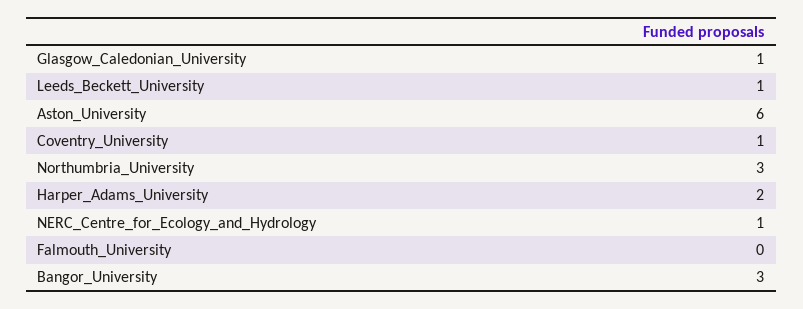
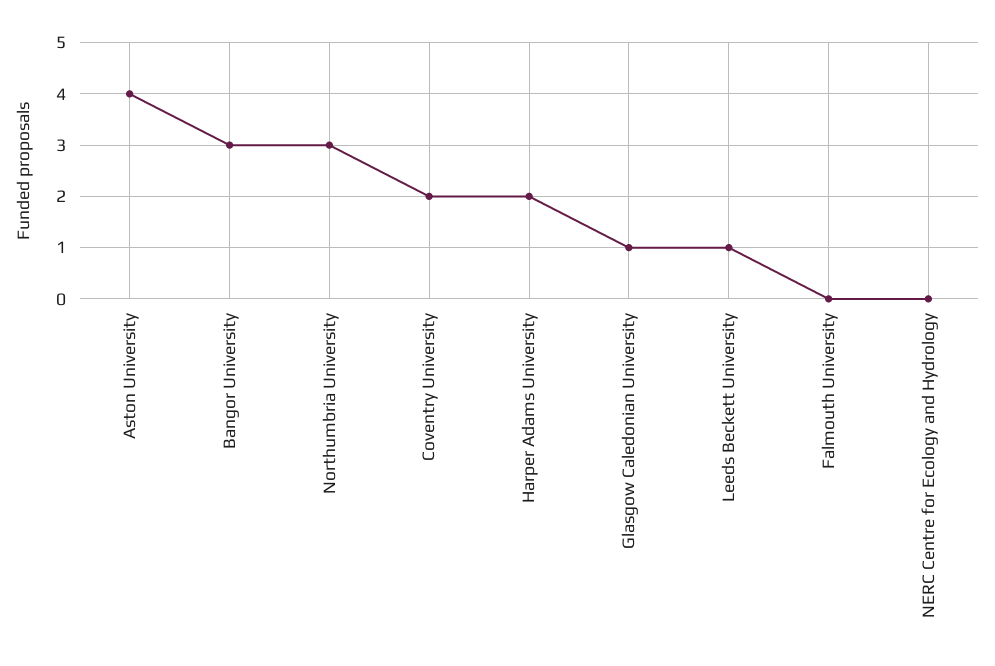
Aston_University: 6 -> 4
Coventry_University: 1 -> 2
NERC_Centre_for_Ecology_and_Hydrology: 1 -> 0

